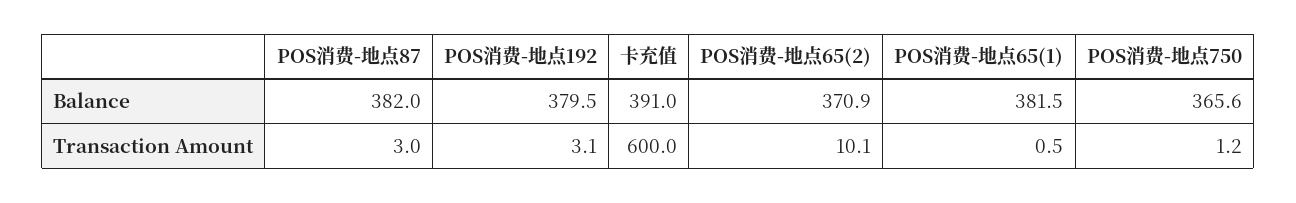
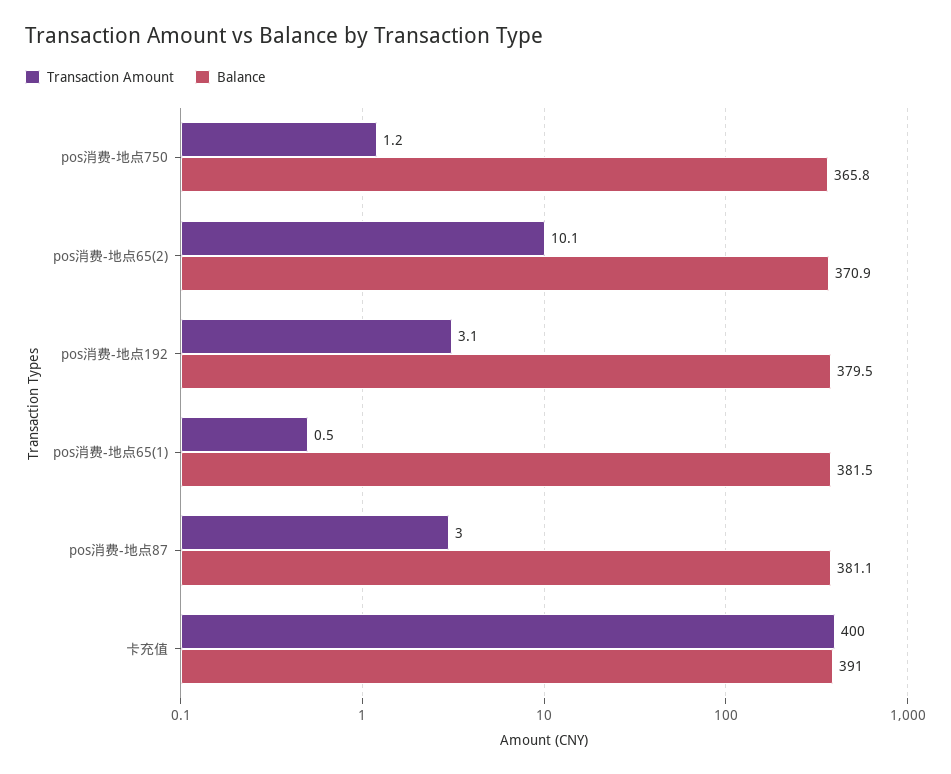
Balance, POS消费-地点87: 382 -> 381.1
Balance, POS消费-地点750: 365.6 -> 365.8
Transaction Amount, 卡充值: 600 -> 400

